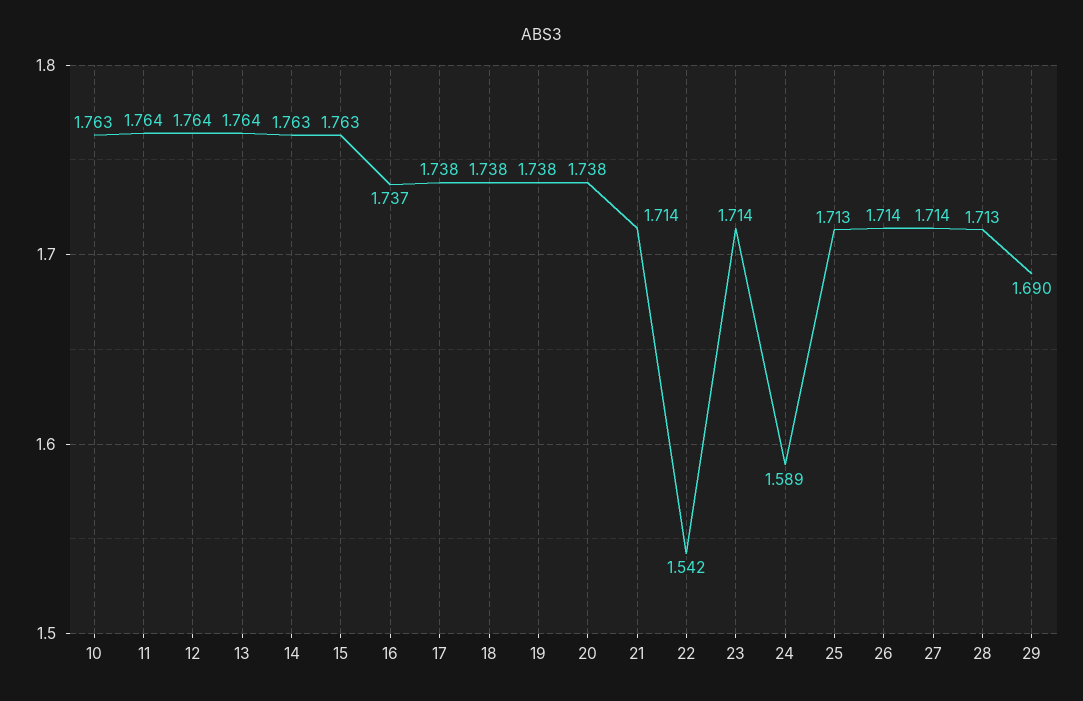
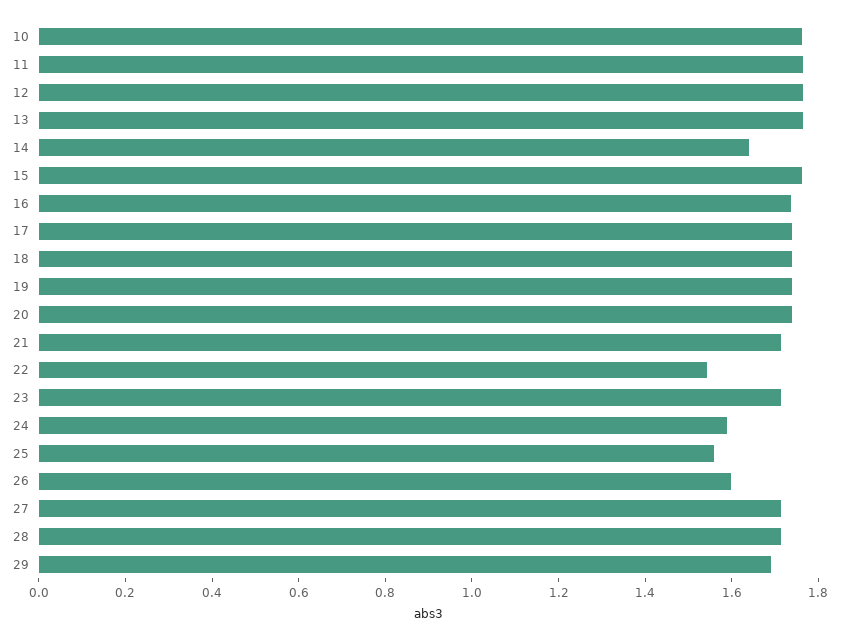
14: 1.763 -> 1.65
25: 1.713 -> 1.55
26: 1.714 -> 1.6

